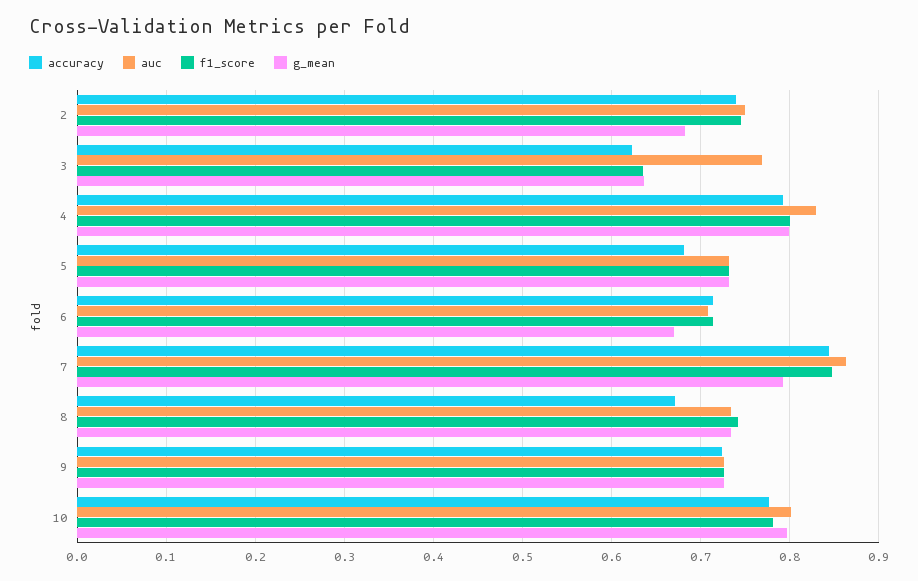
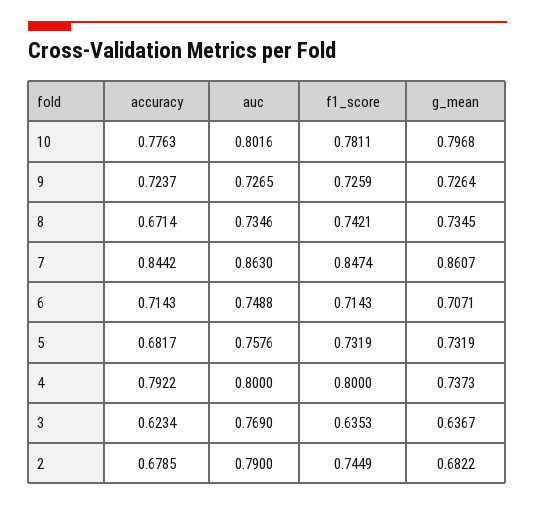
accuracy, 2: 0.74 -> 0.6785
auc, 2: 0.75 -> 0.79
auc, 4: 0.83 -> 0.8
g_mean, 4: 0.8 -> 0.7373
auc, 5: 0.73 -> 0.7576
auc, 6: 0.71 -> 0.7488
g_mean, 6: 0.67 -> 0.7071
g_mean, 7: 0.79 -> 0.8607

